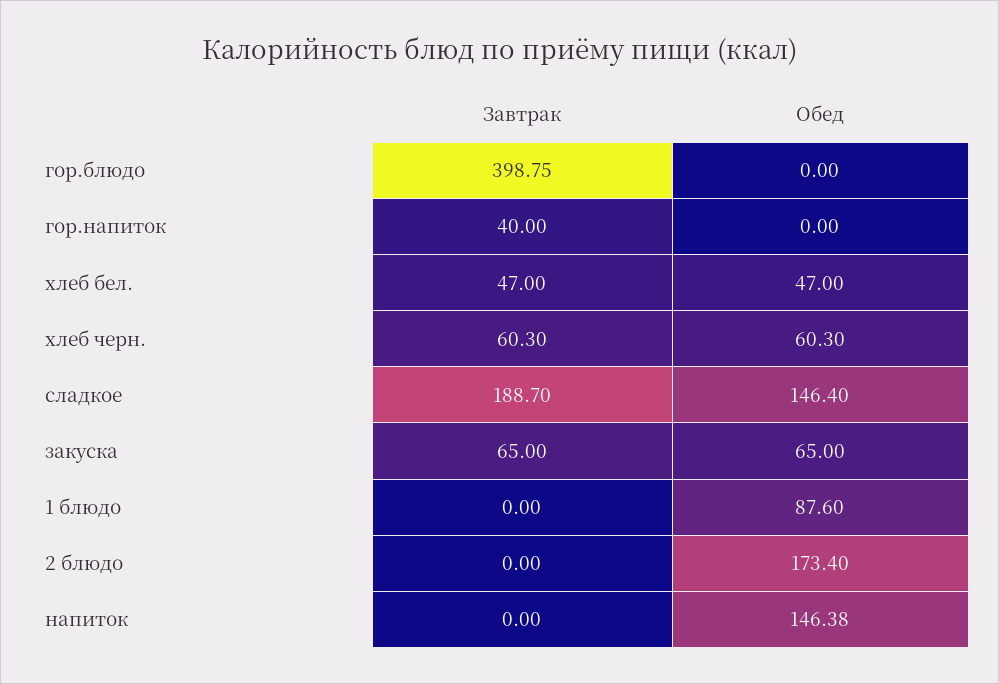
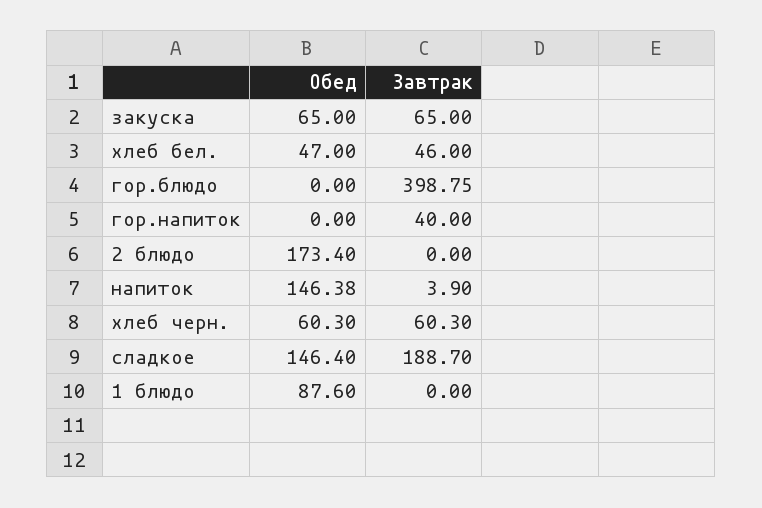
Завтрак, хлеб бел.: 47 -> 46
Завтрак, напиток: 0 -> 3.9

